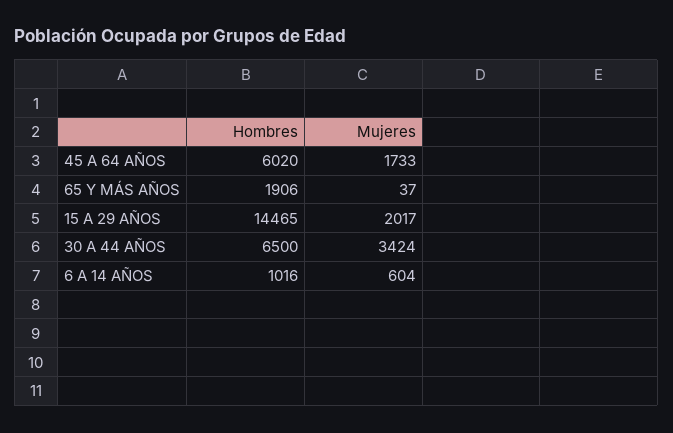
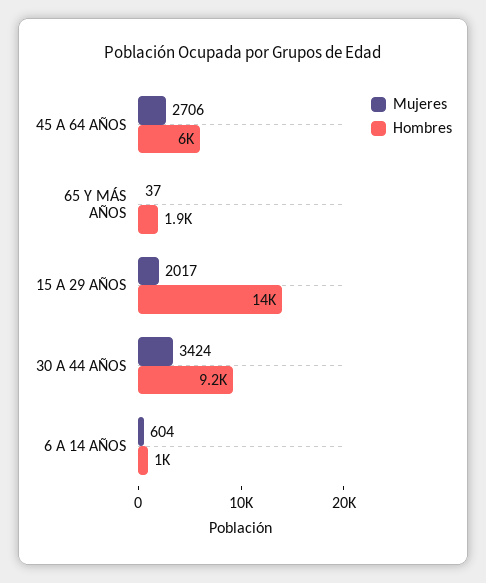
Mujeres, 45 A 64 AÑOS: 1733 -> 2706
Hombres, 30 A 44 AÑOS: 6500 -> 9200

